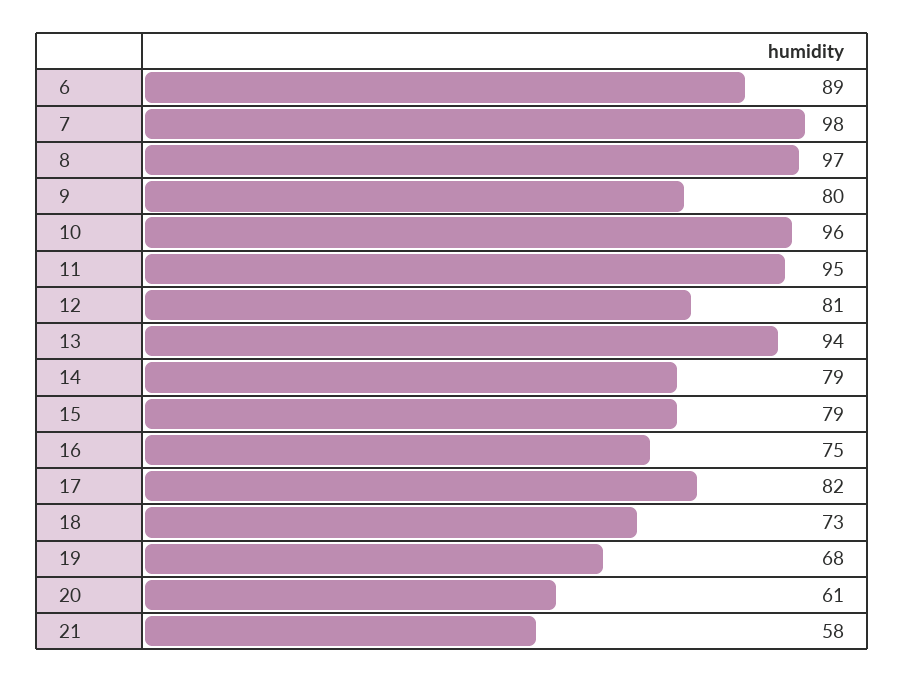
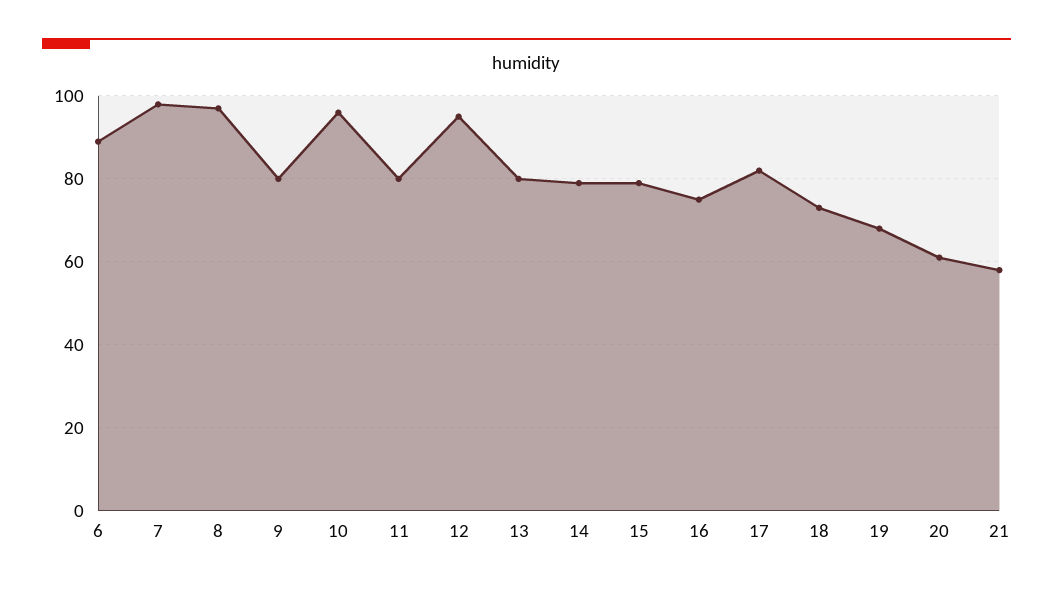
11: 95 -> 80
12: 81 -> 95
13: 94 -> 80

